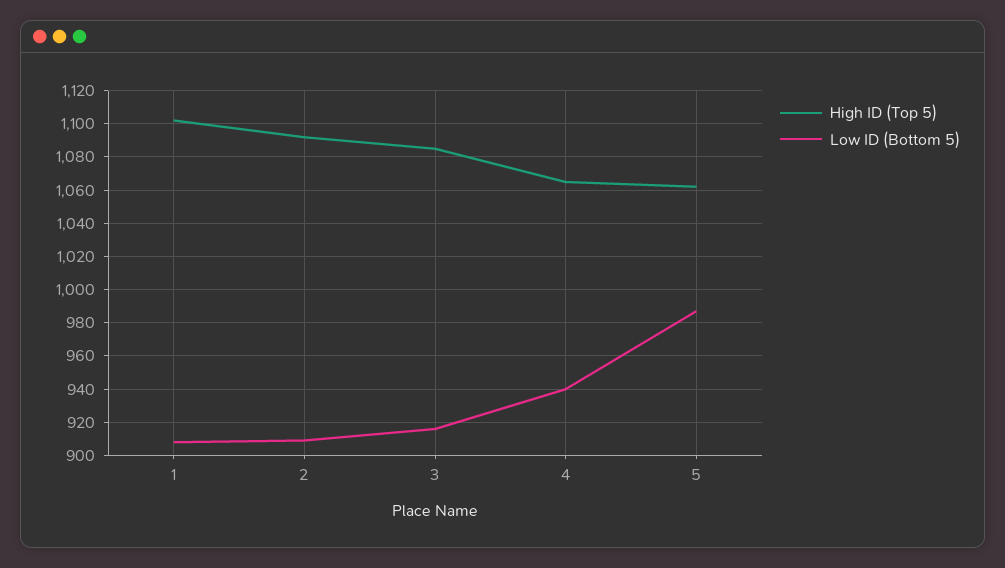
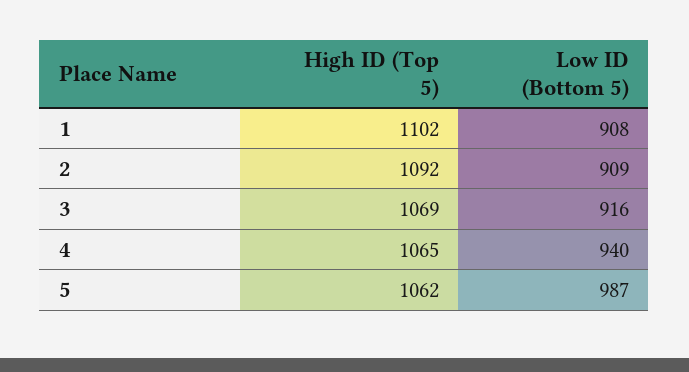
High ID (Top 5), 3: 1085 -> 1069

